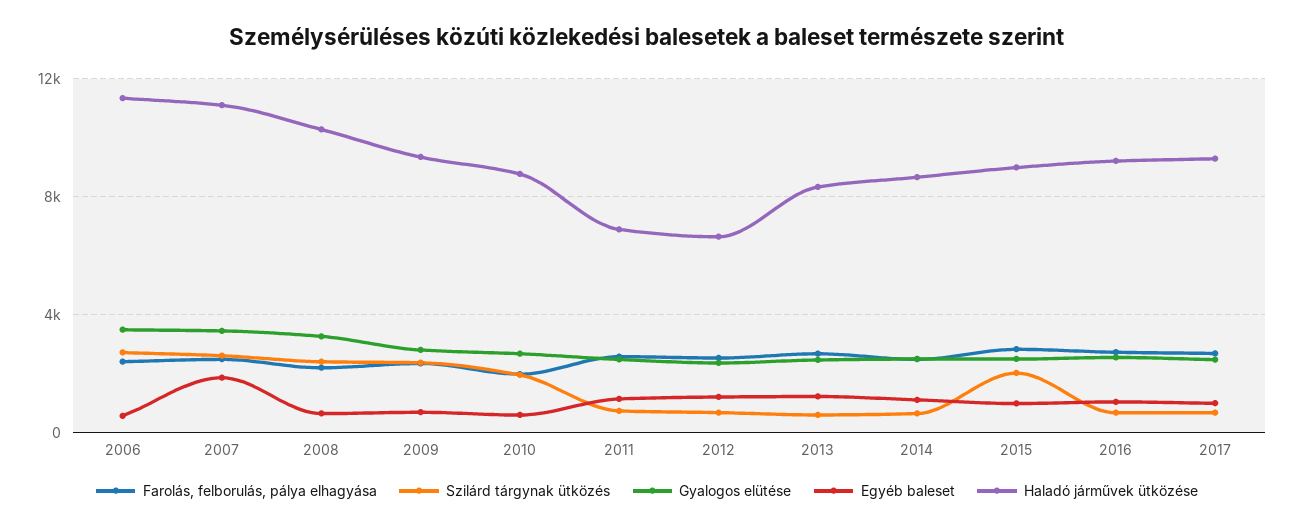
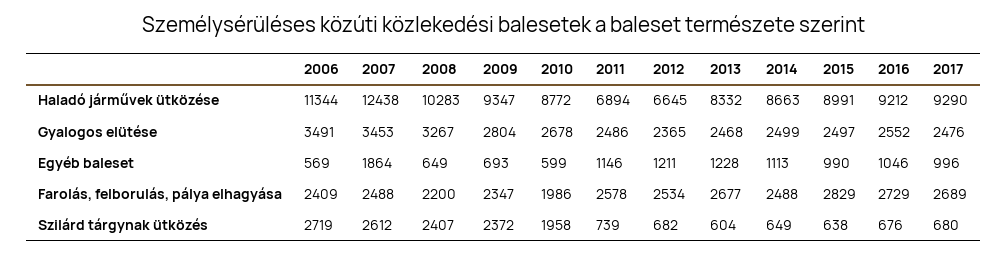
Haladó járművek ütközése, 2007: 11000 -> 12438
Szilárd tárgynak ütközés, 2015: 2000 -> 638

